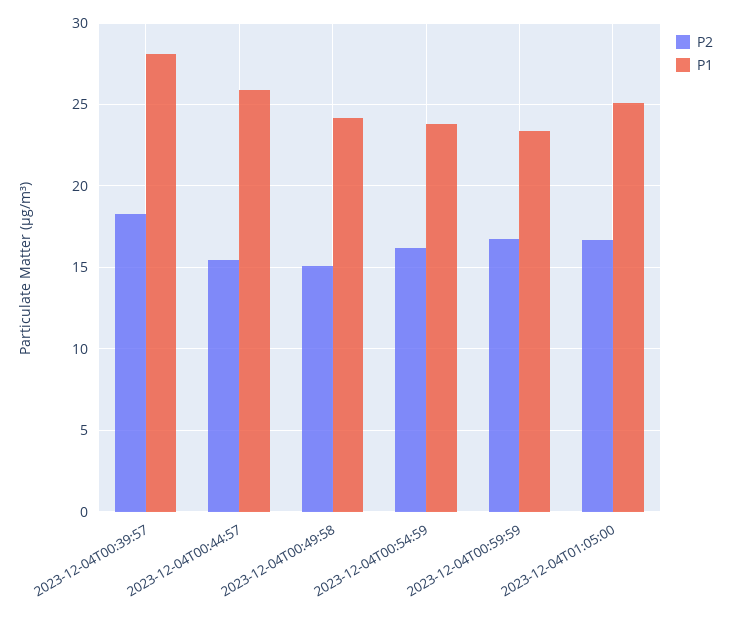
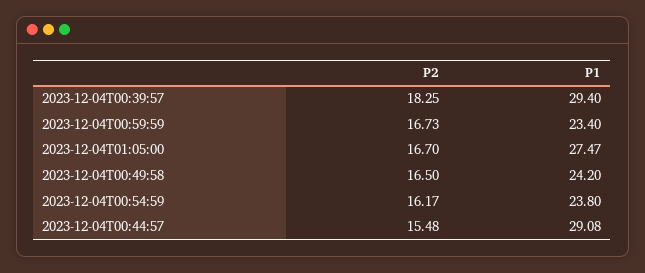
P1, 2023-12-04T00:39:57: 28 -> 29.4
P1, 2023-12-04T00:44:57: 26 -> 29.08
P2, 2023-12-04T00:49:58: 15 -> 16.5
P1, 2023-12-04T01:05:00: 25 -> 27.47

